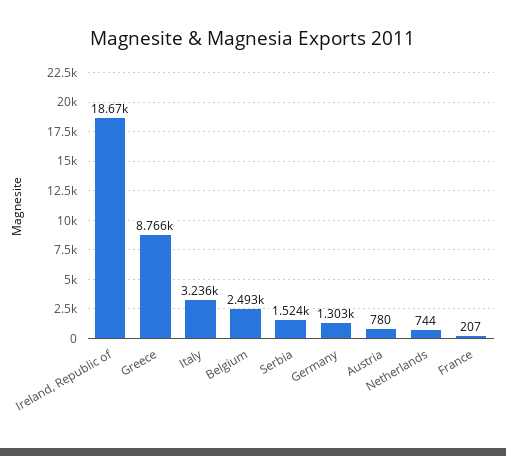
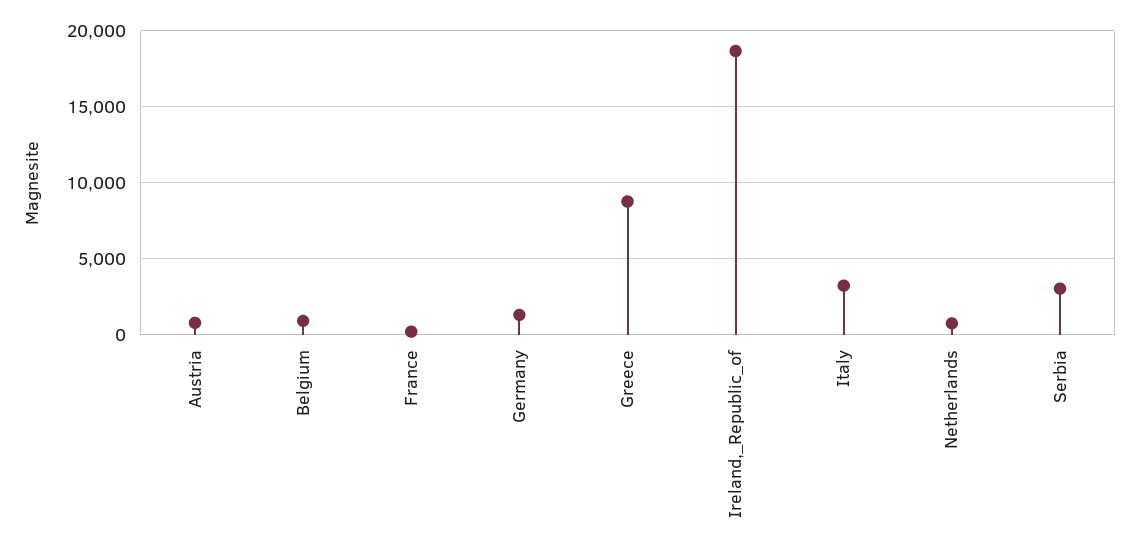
Belgium: 2493 -> 1000
Serbia: 1524 -> 3000

